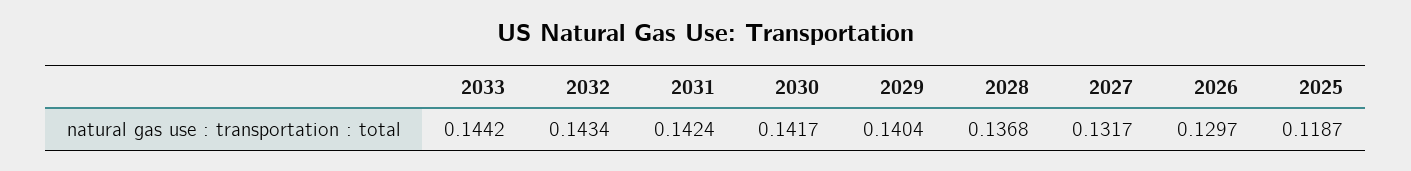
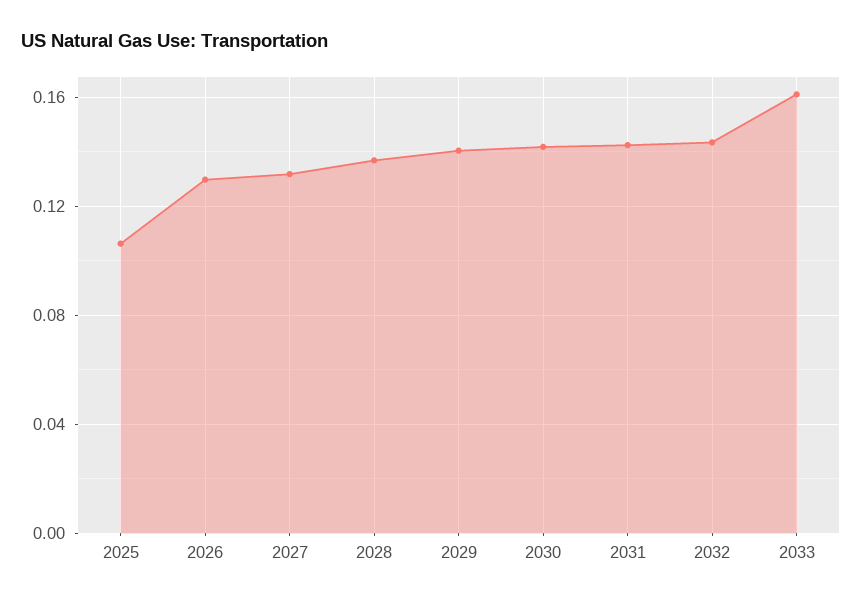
2033: 0.1442 -> 0.16
2025: 0.1187 -> 0.105

